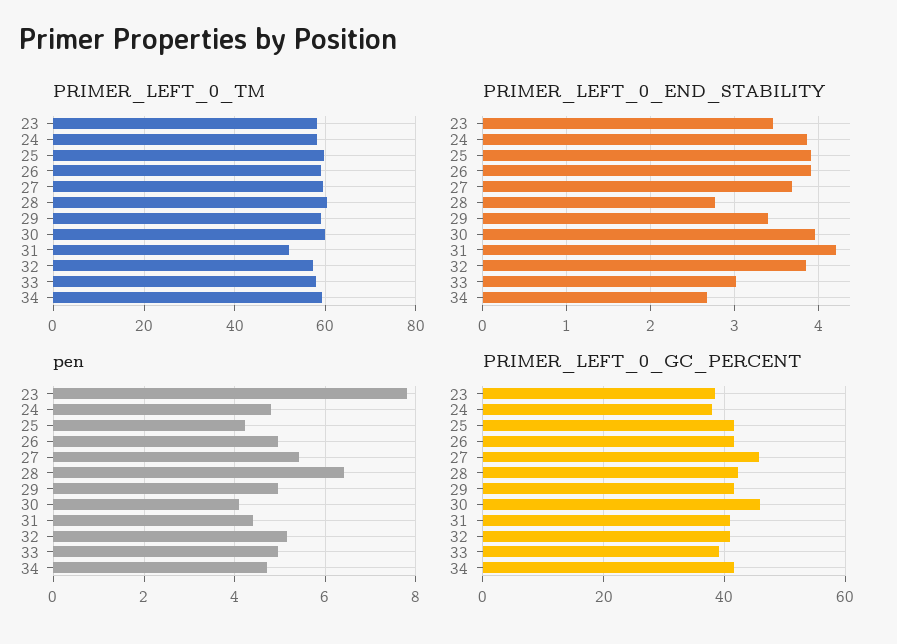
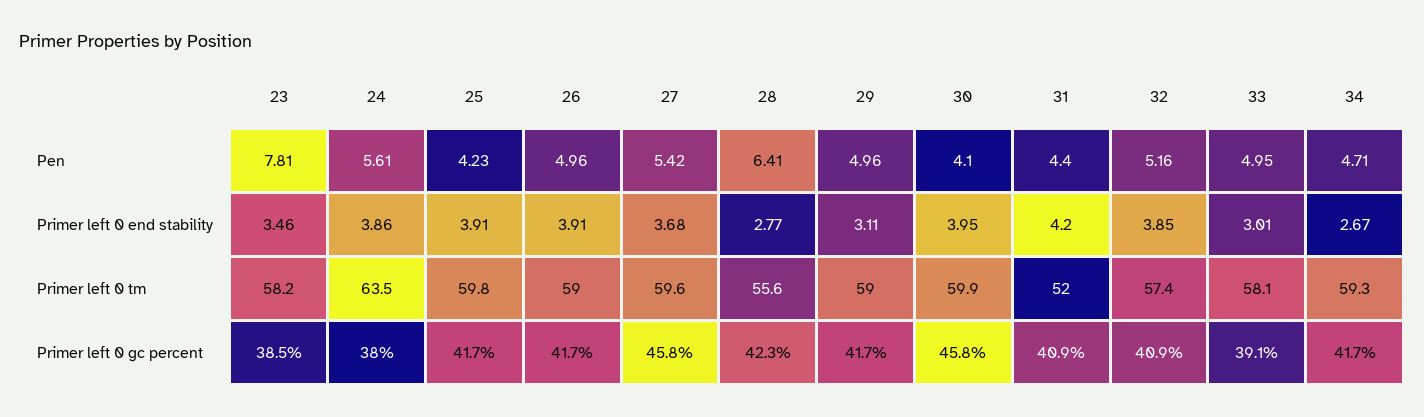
PRIMER_LEFT_0_TM, 24: 58 -> 63.5
PRIMER_LEFT_0_TM, 28: 60 -> 55.6
PRIMER_LEFT_0_END_STABILITY, 29: 3.4 -> 3.11
pen, 24: 4.8 -> 5.61

